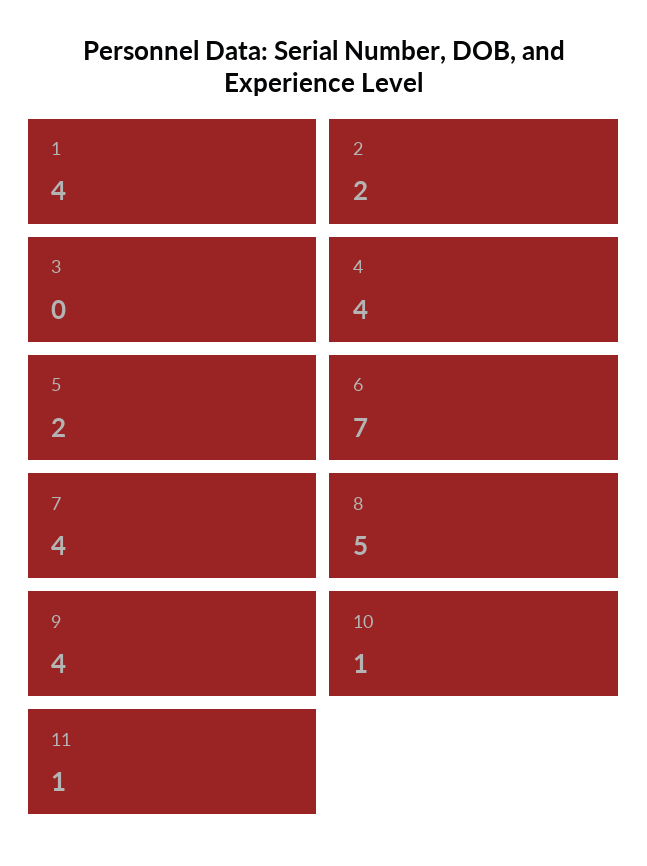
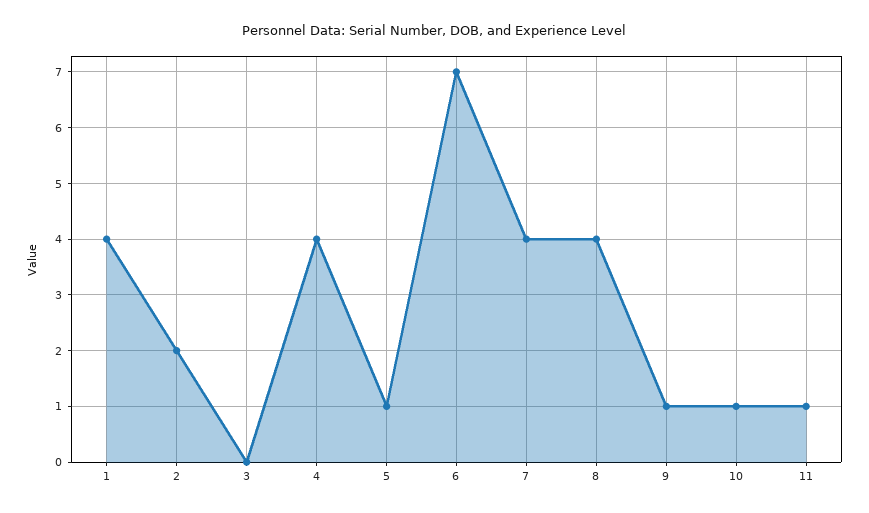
5: 2 -> 1
8: 5 -> 4
9: 4 -> 1

